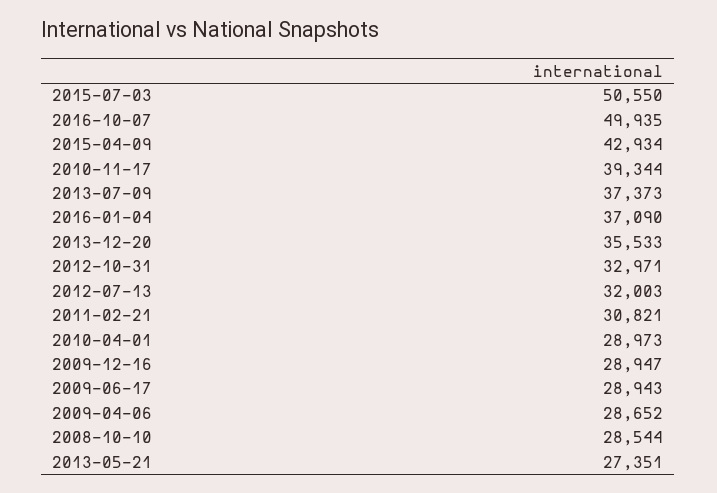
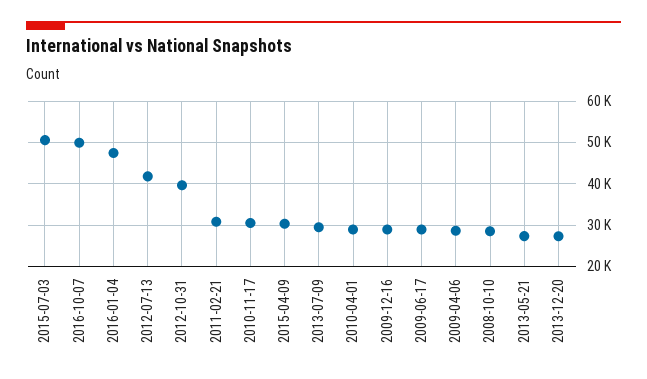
2015-04-09: 42934 -> 30000
2010-11-17: 39344 -> 30000
2013-07-09: 37373 -> 30000
2016-01-04: 37090 -> 48000
2013-12-20: 35533 -> 28000
2012-10-31: 32971 -> 40000
2012-07-13: 32003 -> 42000

